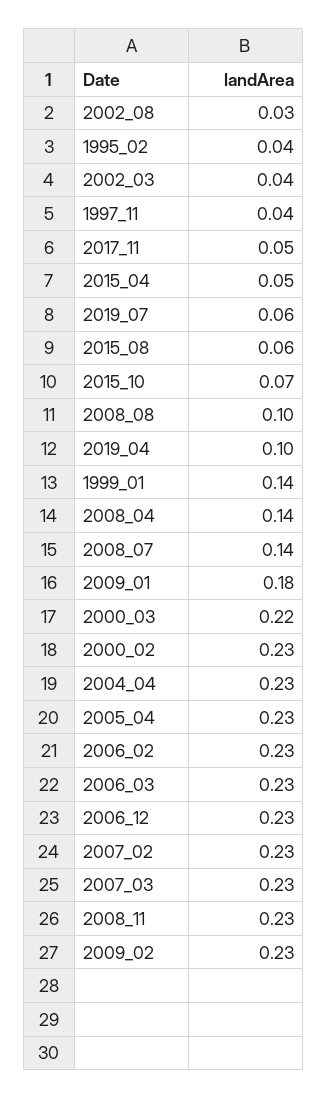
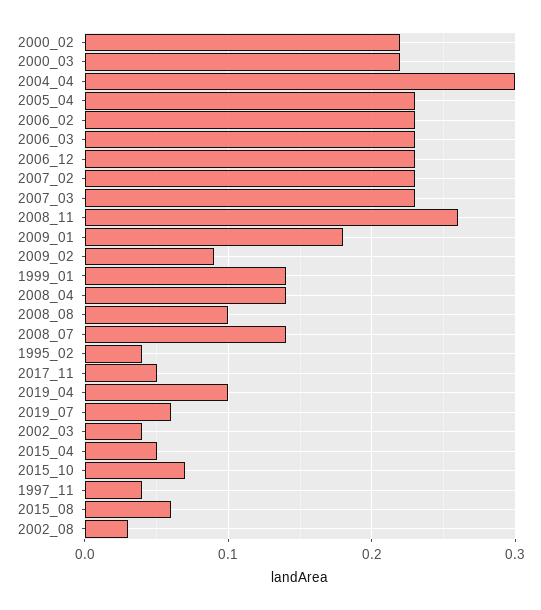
2000_02: 0.23 -> 0.22
2004_04: 0.23 -> 0.3
2008_11: 0.23 -> 0.26
2009_02: 0.23 -> 0.09

